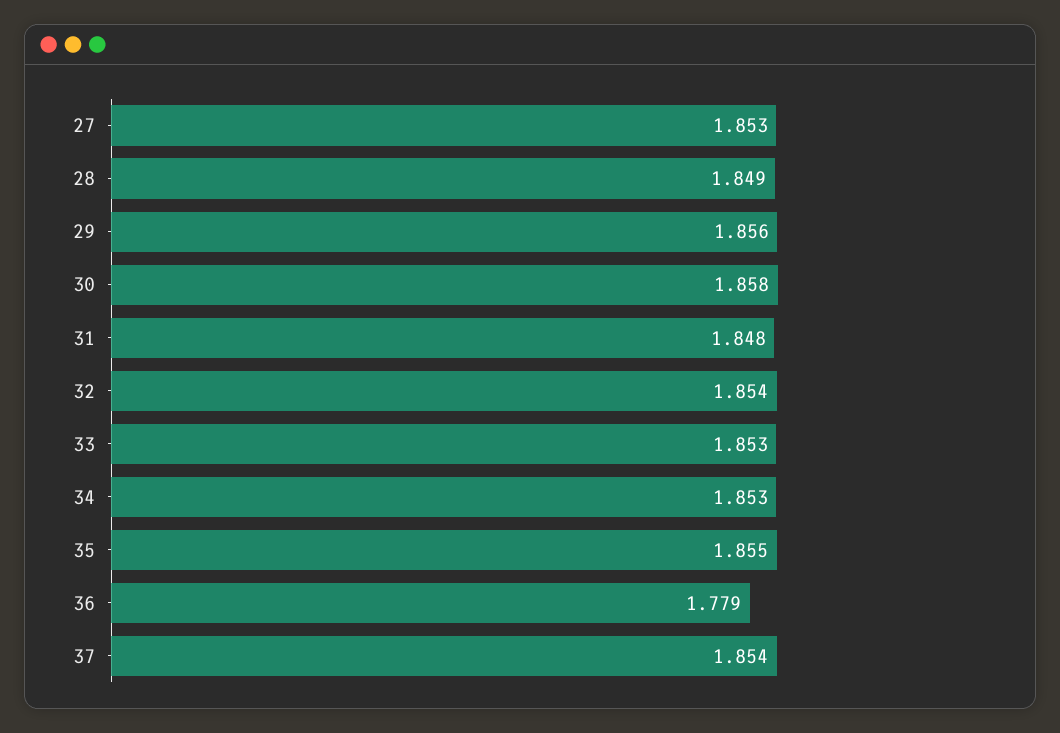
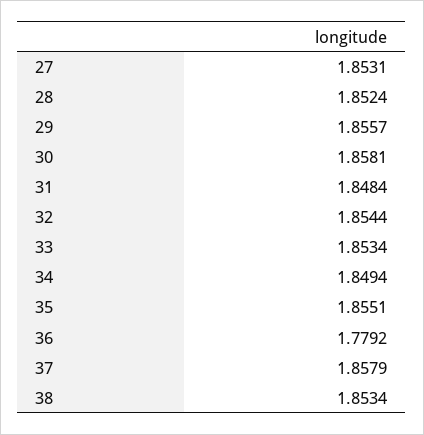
28: 1.849 -> 1.8524
34: 1.853 -> 1.8494
37: 1.854 -> 1.8579
38: none -> 1.8534

